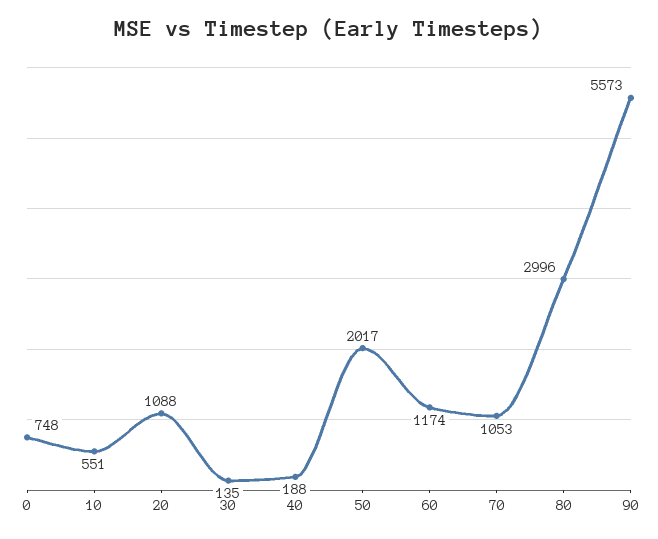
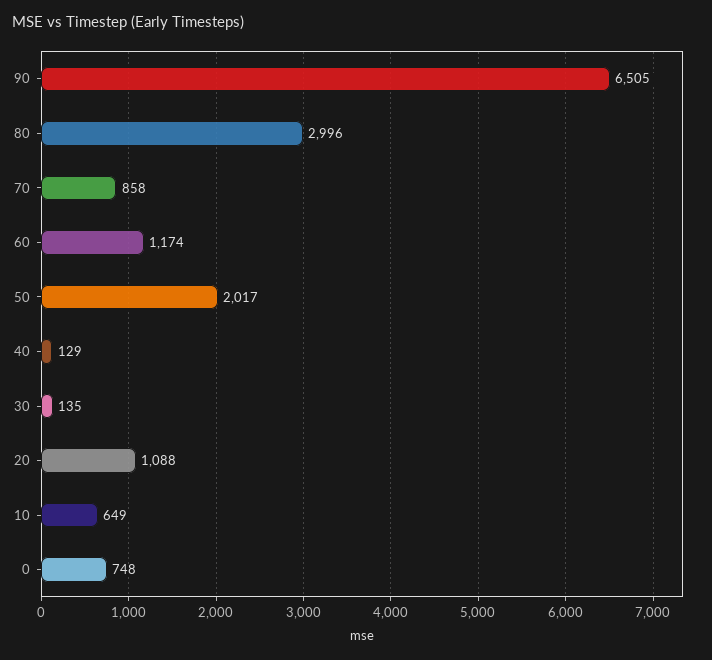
10: 551 -> 649
40: 188 -> 129
70: 1053 -> 858
90: 5573 -> 6505

